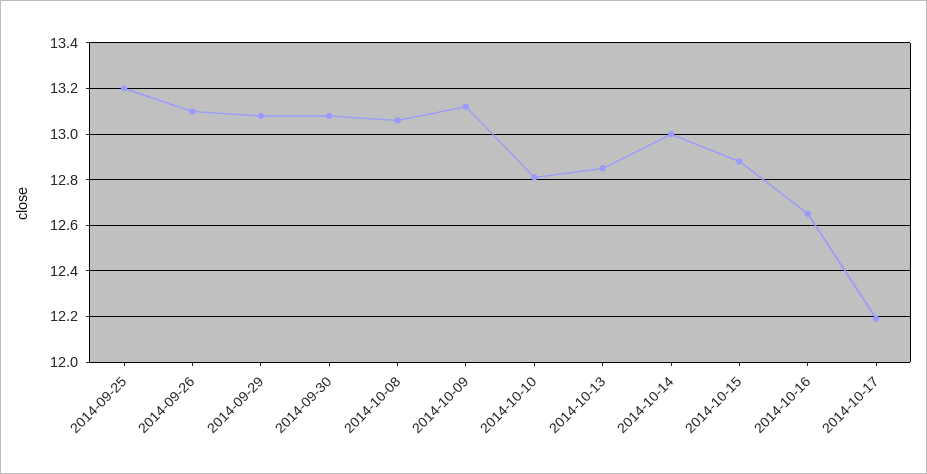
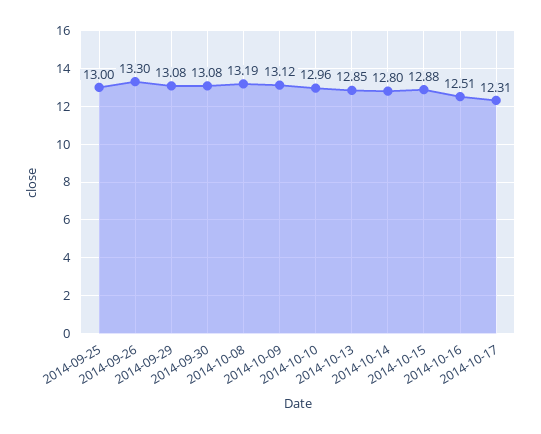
2014-09-25: 13.2 -> 13
2014-09-26: 13.1 -> 13.3
2014-10-08: 13.05 -> 13.19
2014-10-10: 12.8 -> 12.96
2014-10-14: 13 -> 12.8
2014-10-16: 12.65 -> 12.51
2014-10-17: 12.2 -> 12.31

